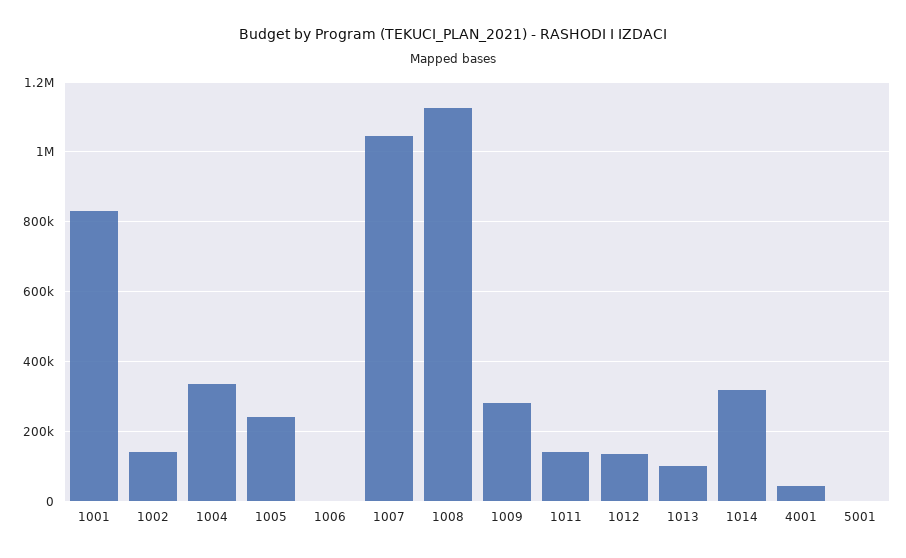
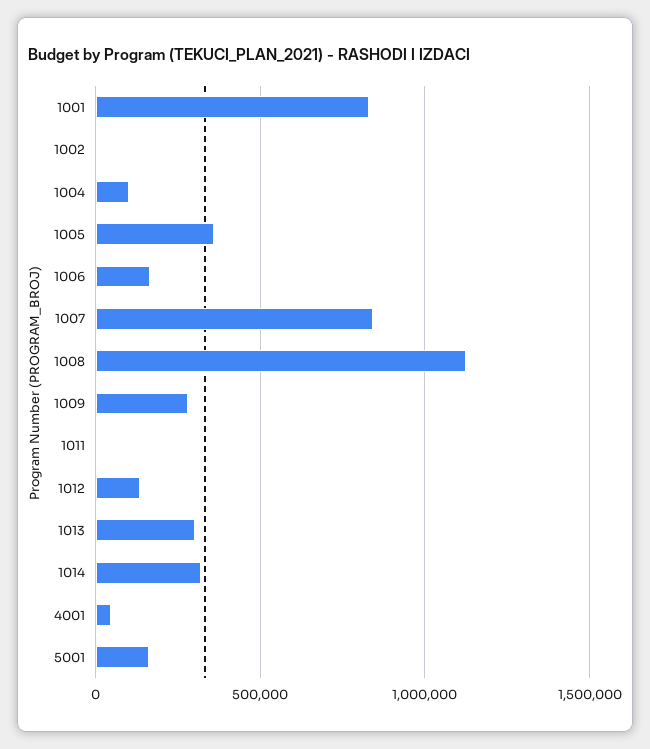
1002: 140000 -> 0
1004: 340000 -> 100000
1005: 240000 -> 350000
1006: 0 -> 150000
1007: 1040000 -> 850000
1011: 140000 -> 0
1013: 100000 -> 300000
5001: 0 -> 150000

